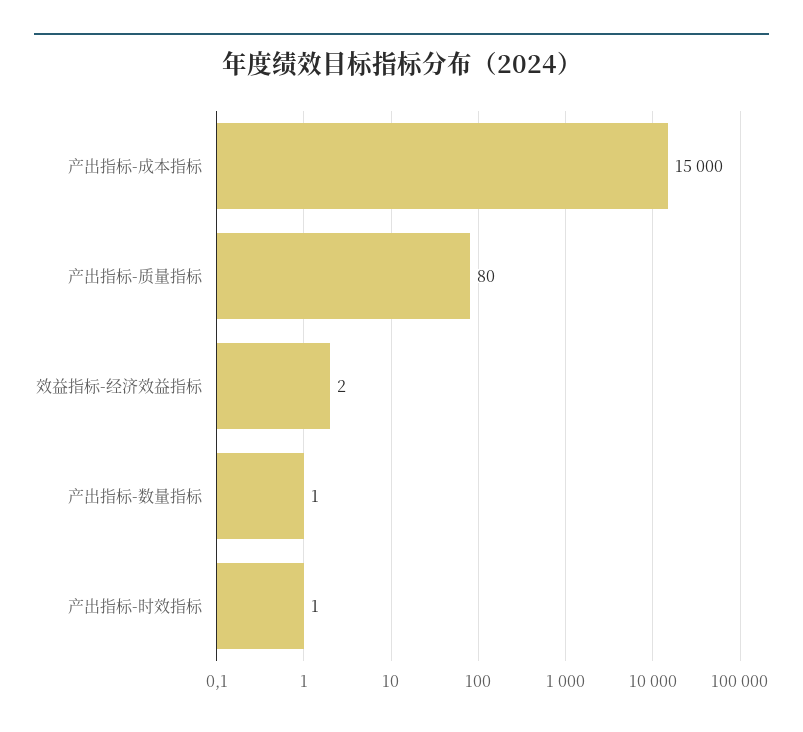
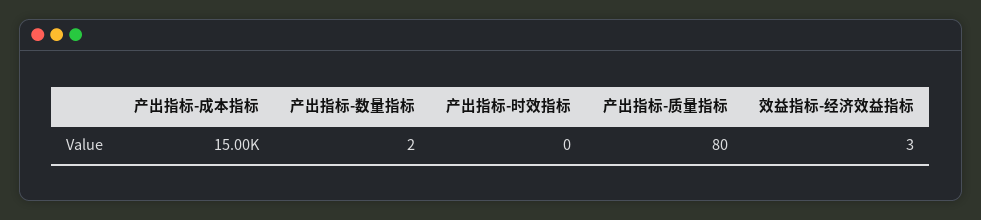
效益指标-经济效益指标: 2 -> 3
产出指标-数量指标: 1 -> 2
产出指标-时效指标: 1 -> 0

